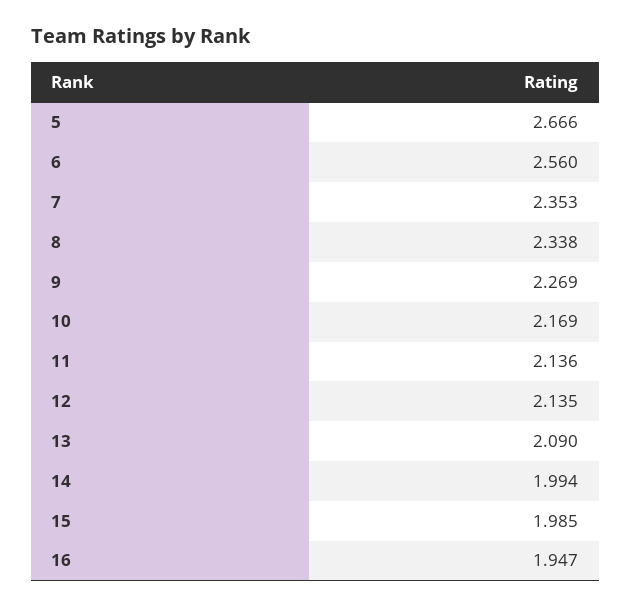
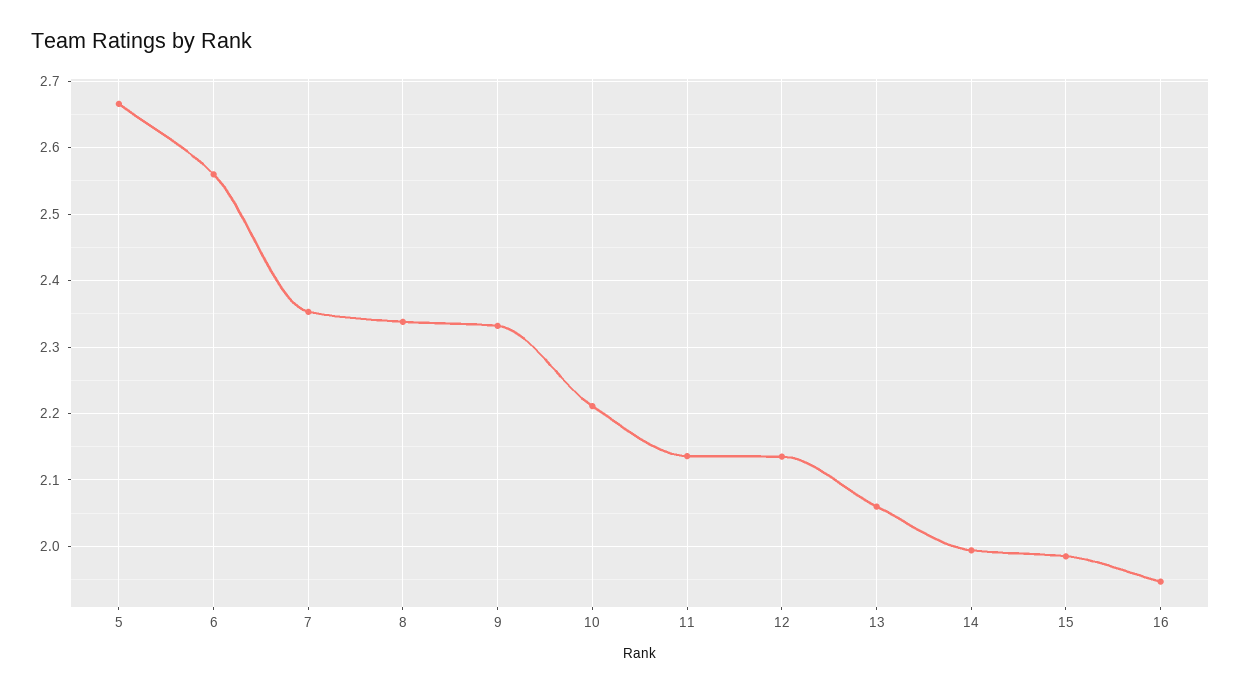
9: 2.269 -> 2.33
10: 2.169 -> 2.21
13: 2.09 -> 2.06

